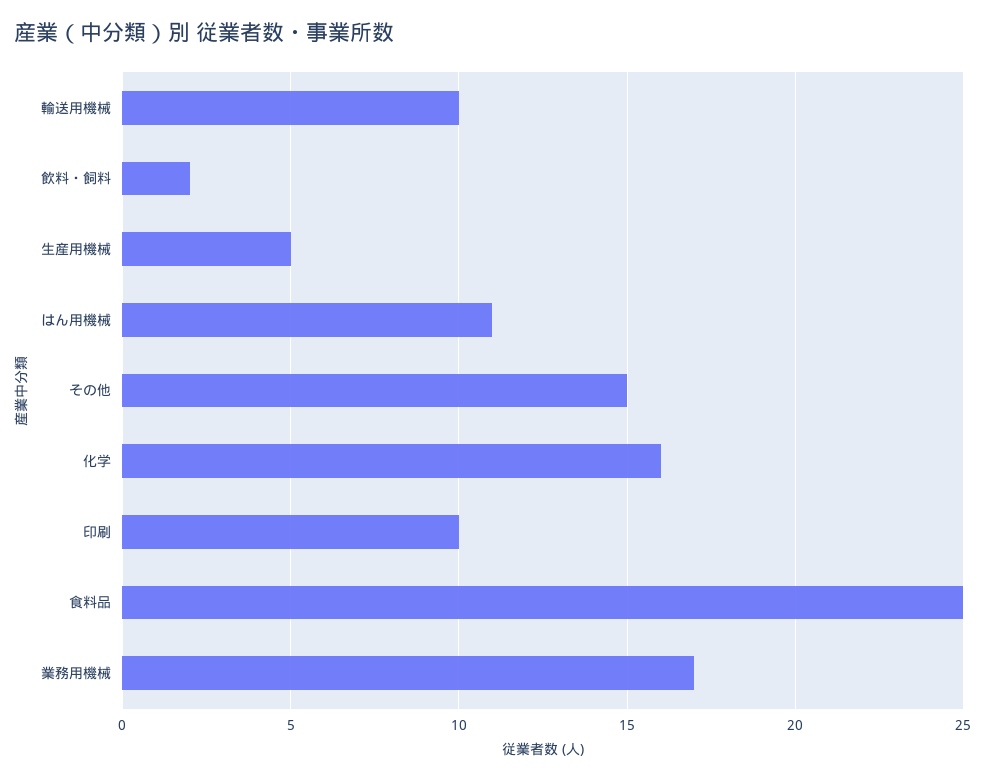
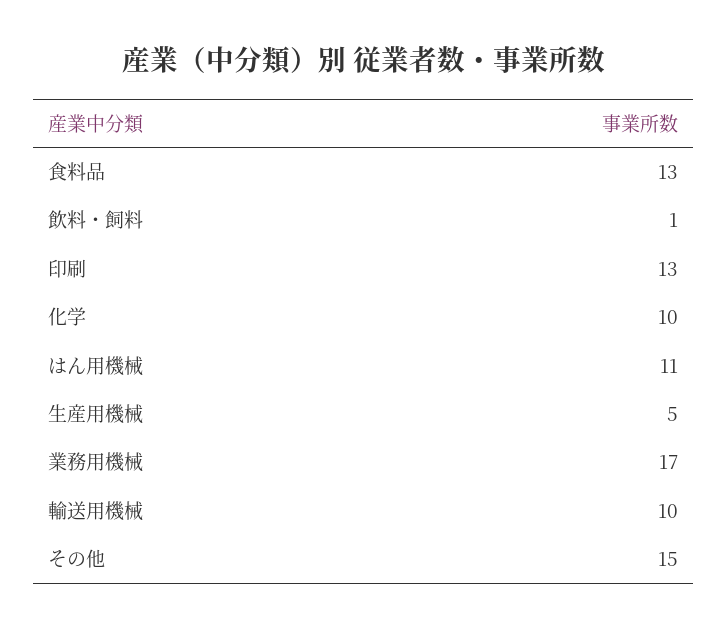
飲料・飼料: 2 -> 1
化学: 16 -> 10
印刷: 10 -> 13
食料品: 25 -> 13

